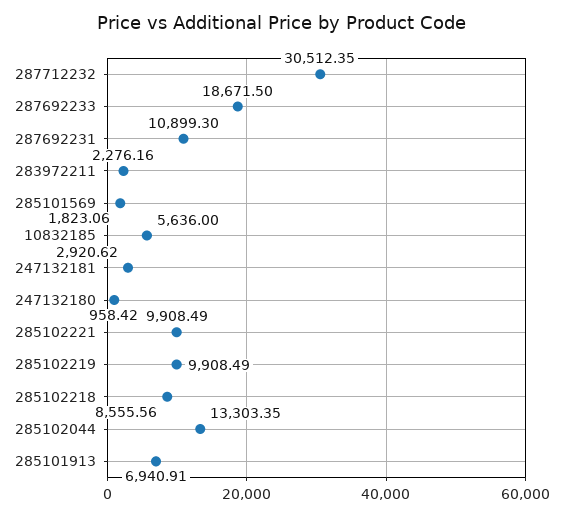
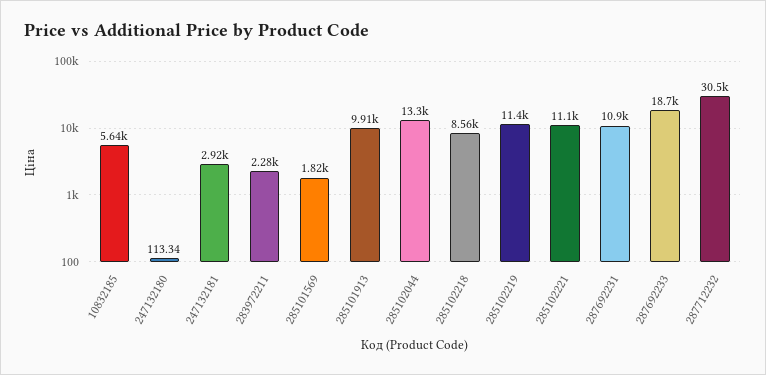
247132180: 958.42 -> 113.34
285102221: 9908.49 -> 11100
285102219: 9908.49 -> 11400
285101913: 6940.91 -> 9910

